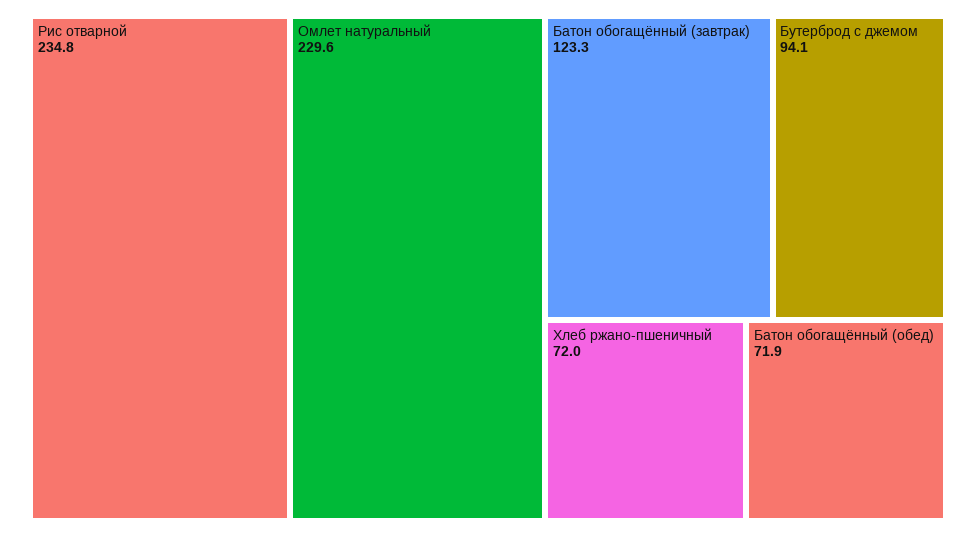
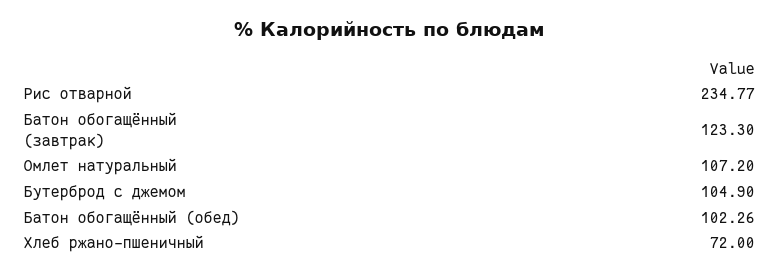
Омлет натуральный: 229.6 -> 107.2
Бутерброд с джемом: 94.1 -> 104.9
Батон обогащённый (обед): 71.9 -> 102.26

